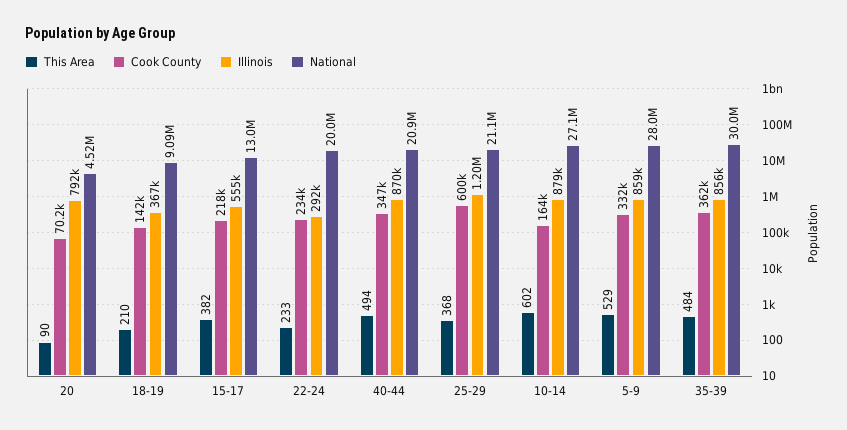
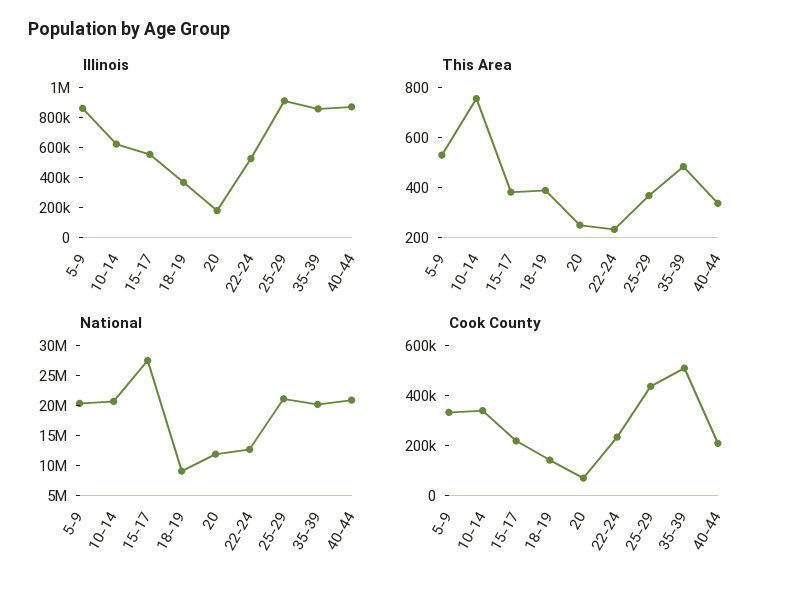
This Area, 20: 90 -> 250
Illinois, 20: 792000 -> 200000
National, 20: 4520000 -> 12500000
This Area, 18-19: 210 -> 400
National, 15-17: 13000000 -> 27500000
Illinois, 22-24: 292000 -> 500000
National, 22-24: 20000000 -> 12500000
This Area, 40-44: 494 -> 350
Cook County, 40-44: 347000 -> 200000
Cook County, 25-29: 600000 -> 450000
Illinois, 25-29: 1200000 -> 900000
This Area, 10-14: 602 -> 750
Cook County, 10-14: 164000 -> 350000
Illinois, 10-14: 879000 -> 600000
National, 10-14: 27100000 -> 20000000
National, 5-9: 28000000 -> 20000000
Cook County, 35-39: 362000 -> 500000
National, 35-39: 30000000 -> 20000000

